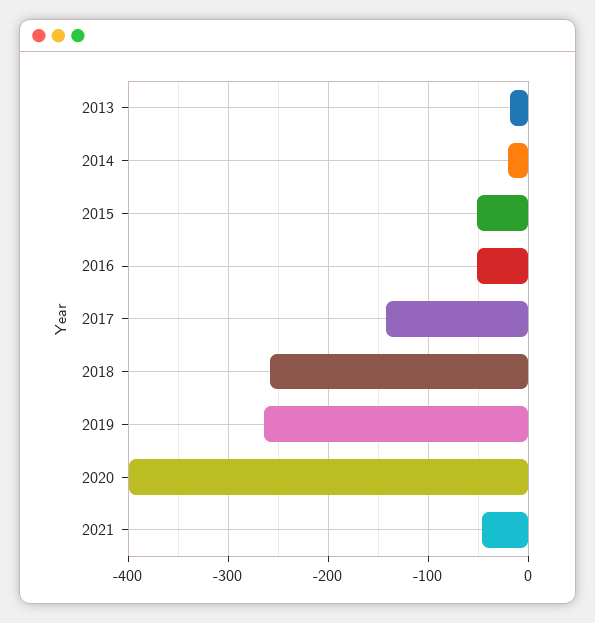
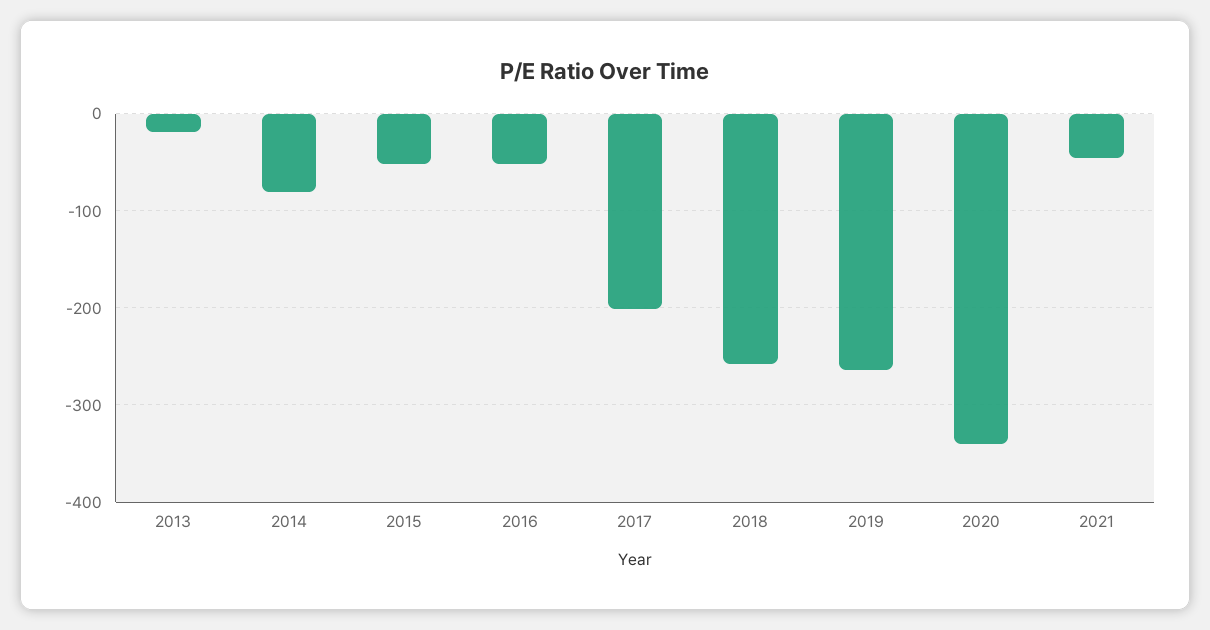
2014: -20 -> -80
2017: -140 -> -200
2020: -400 -> -340

